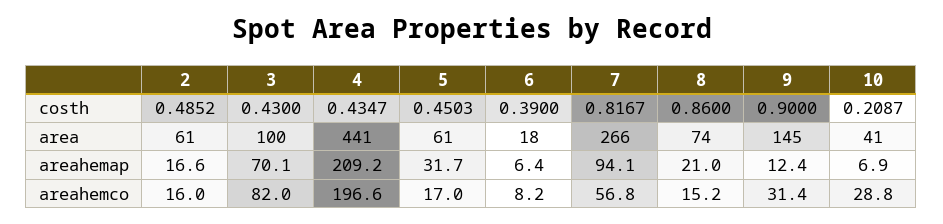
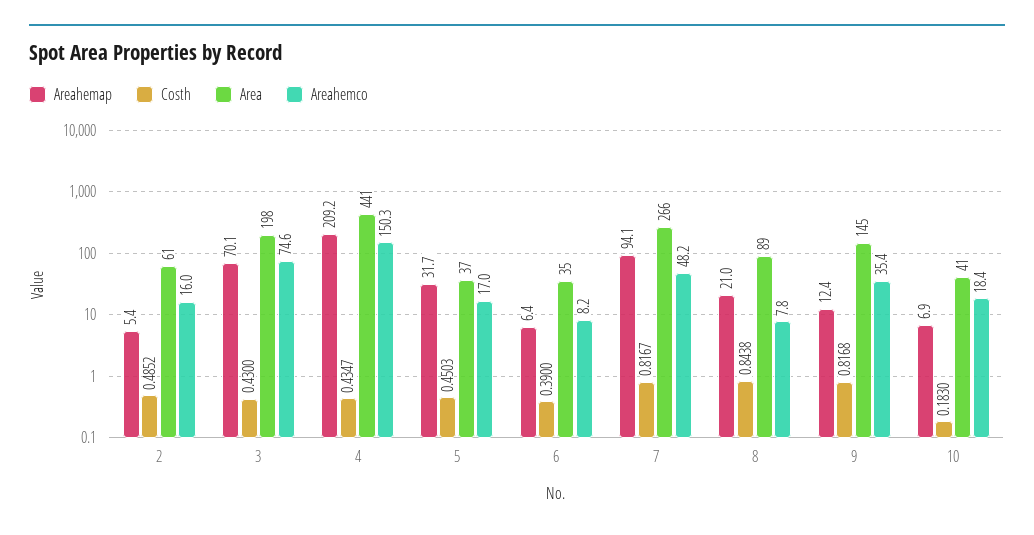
costh, 8: 0.86 -> 0.8438
costh, 9: 0.9 -> 0.8168
costh, 10: 0.2087 -> 0.183
area, 3: 100 -> 198
area, 5: 61 -> 37
area, 6: 18 -> 35
area, 8: 74 -> 89
areahemap, 2: 16.6 -> 5.4
areahemco, 3: 82 -> 74.6
areahemco, 4: 196.6 -> 150.3
areahemco, 7: 56.8 -> 48.2
areahemco, 8: 15.2 -> 7.8
areahemco, 9: 31.4 -> 35.4
areahemco, 10: 28.8 -> 18.4

